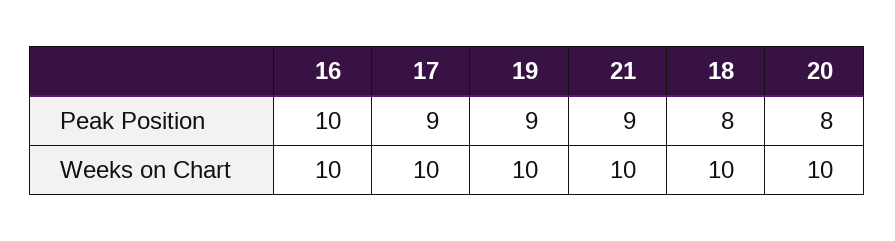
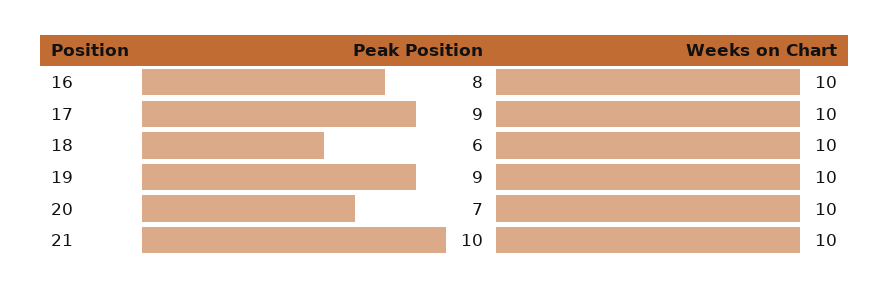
16, Peak Position: 10 -> 8
21, Peak Position: 9 -> 10
18, Peak Position: 8 -> 6
20, Peak Position: 8 -> 7

